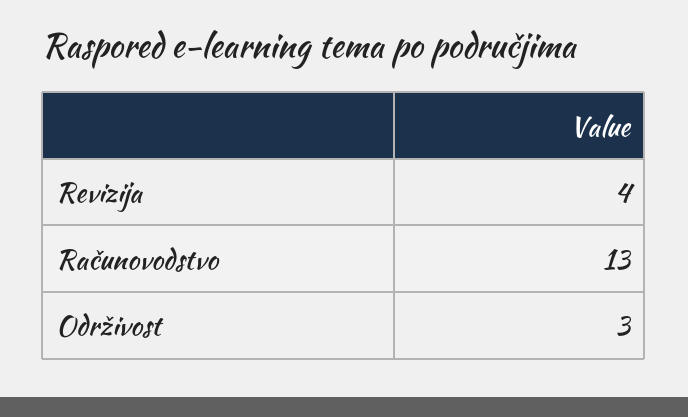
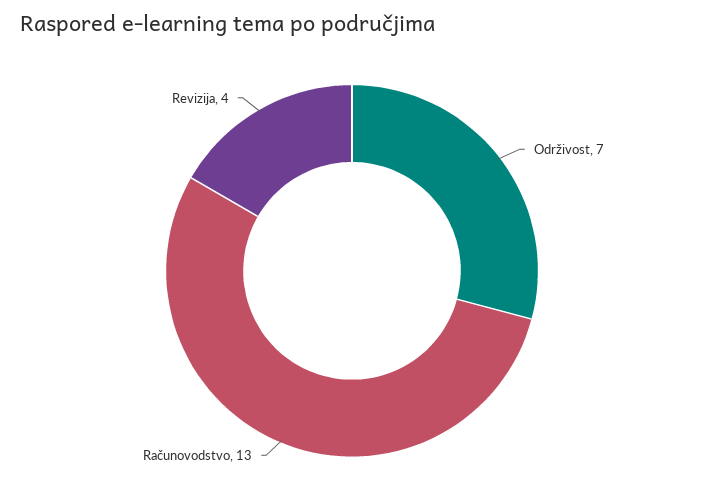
Održivost: 3 -> 7

